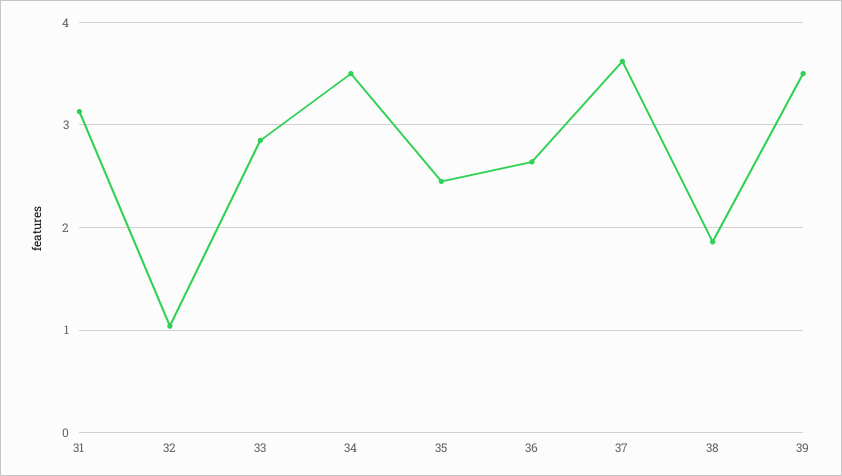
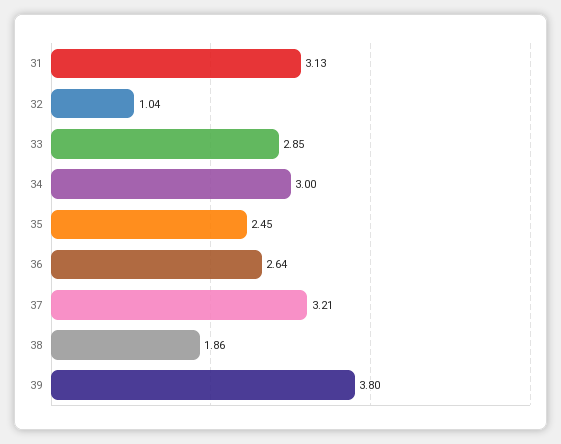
34: 3.5 -> 3
37: 3.6 -> 3.21
39: 3.5 -> 3.8

